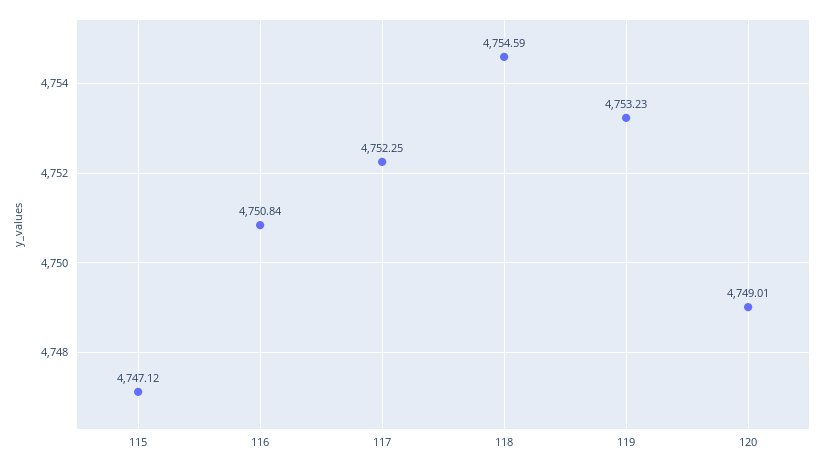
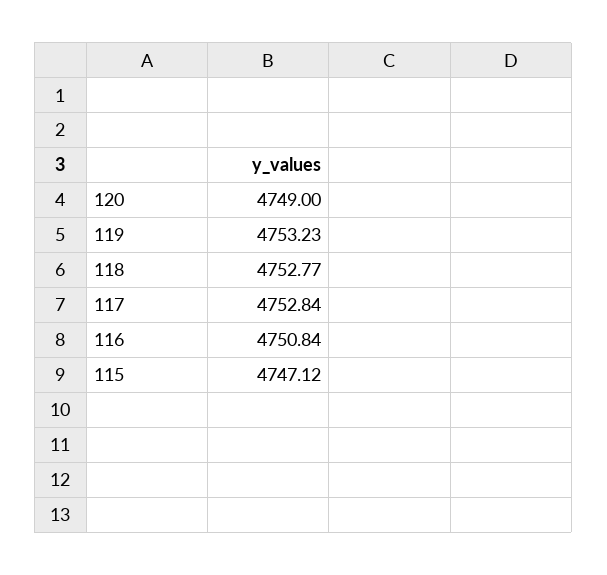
117: 4752.25 -> 4752.84
118: 4754.59 -> 4752.77
120: 4749.01 -> 4749

